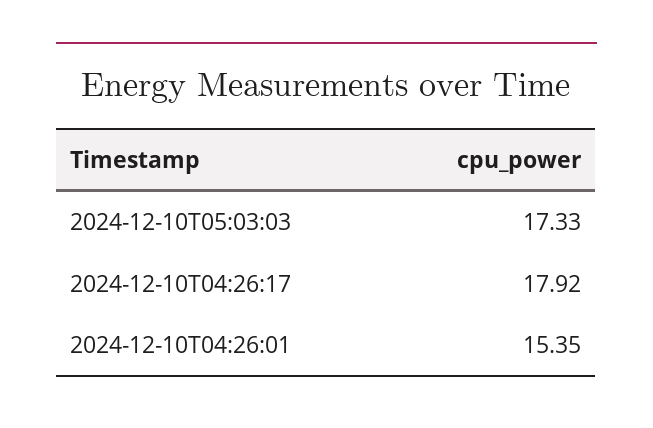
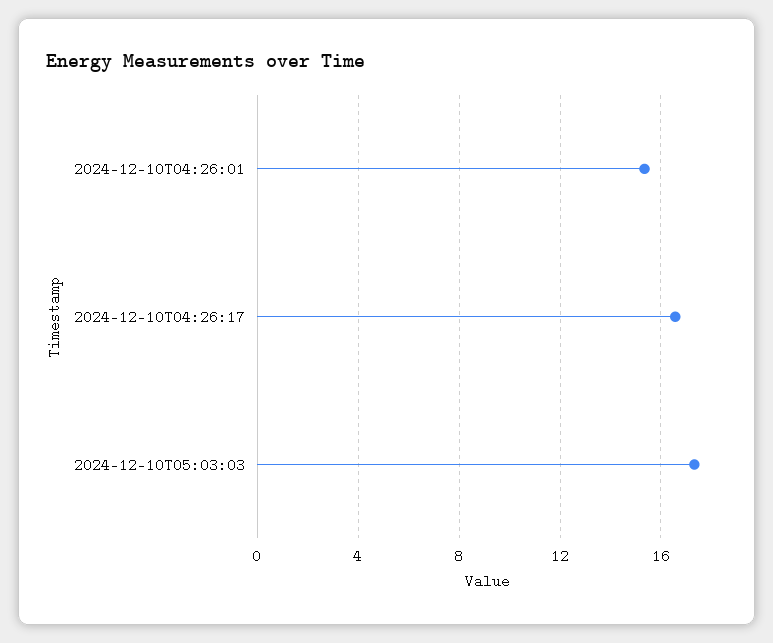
2024-12-10T04:26:17: 17.92 -> 16.5

